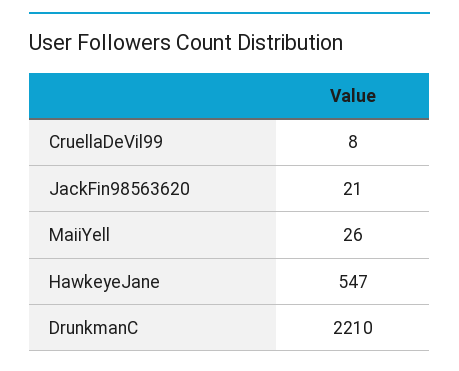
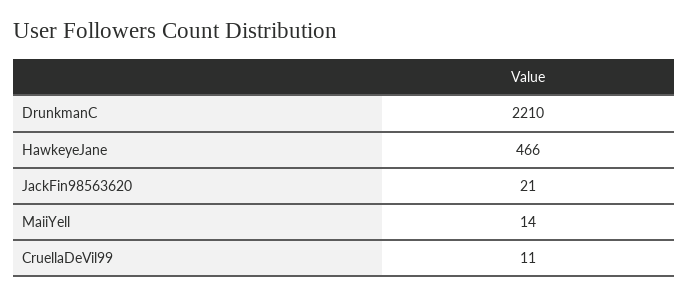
CruellaDeVil99: 8 -> 11
MaiiYell: 26 -> 14
HawkeyeJane: 547 -> 466

